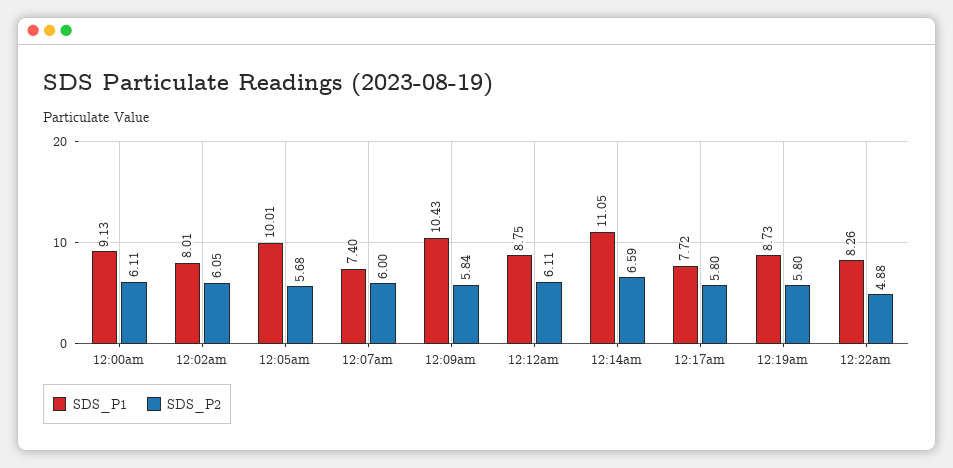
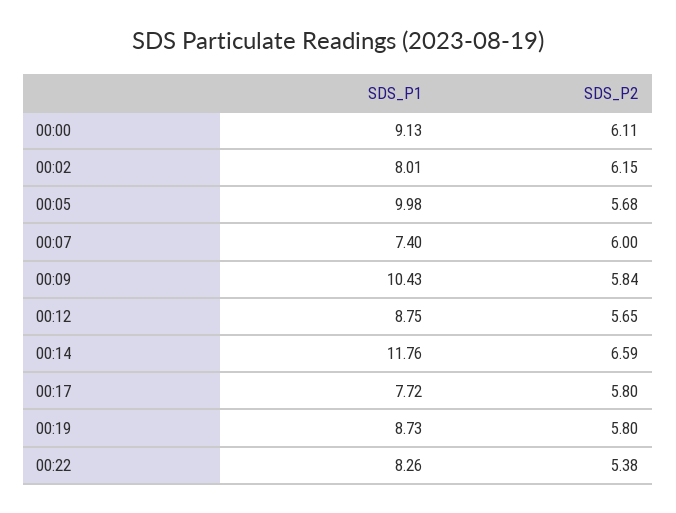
SDS_P2, 12:02am: 6.05 -> 6.15
SDS_P1, 12:05am: 10.01 -> 9.98
SDS_P2, 12:12am: 6.11 -> 5.65
SDS_P1, 12:14am: 11.05 -> 11.76
SDS_P2, 12:22am: 4.88 -> 5.38

